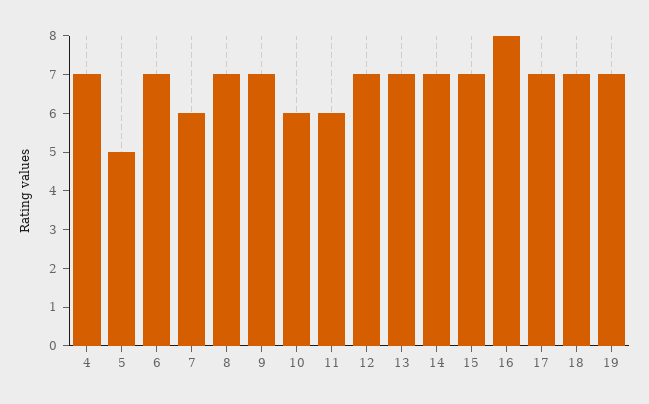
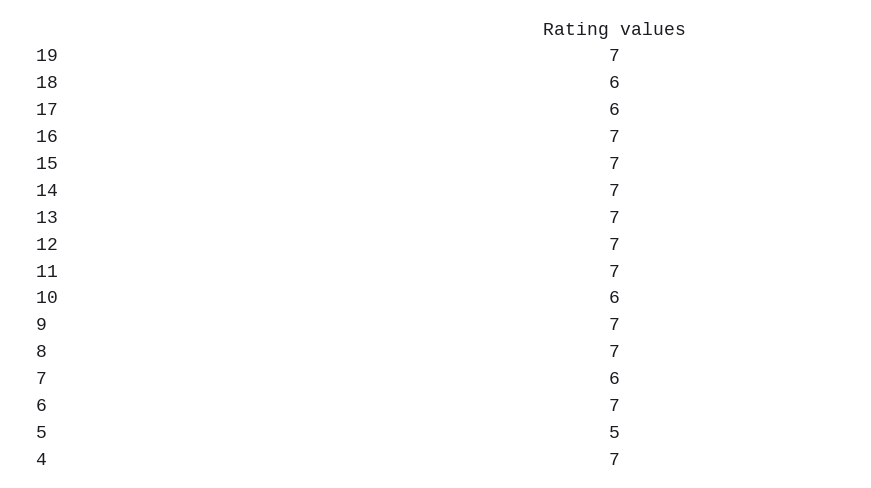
11: 6 -> 7
16: 8 -> 7
17: 7 -> 6
18: 7 -> 6

